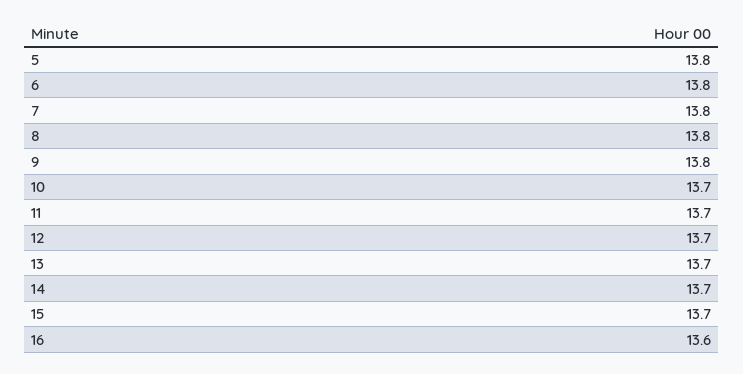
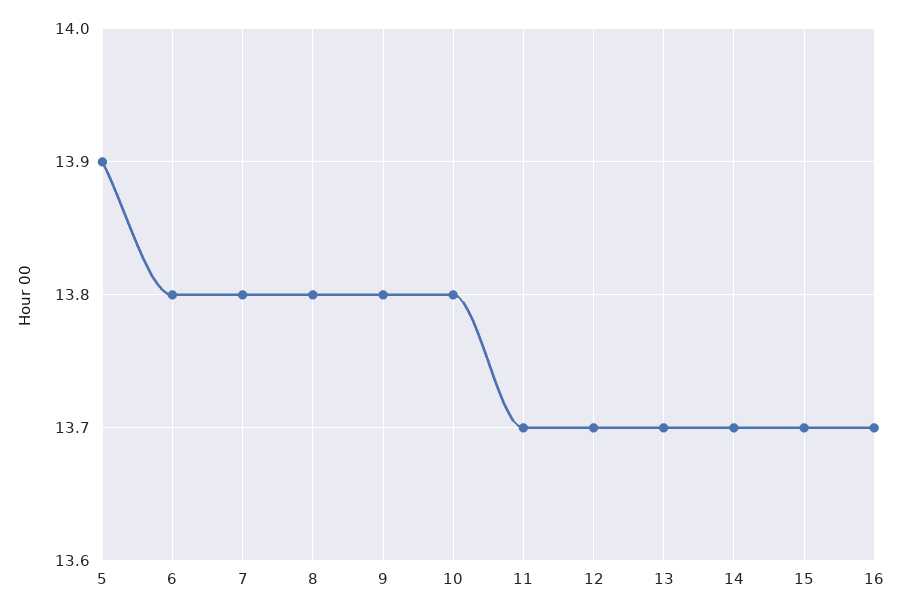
5: 13.8 -> 13.9
10: 13.7 -> 13.8
16: 13.6 -> 13.7

